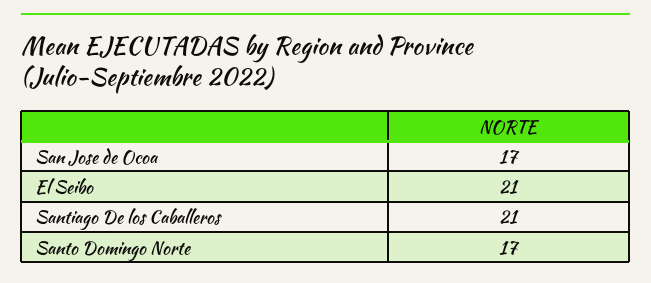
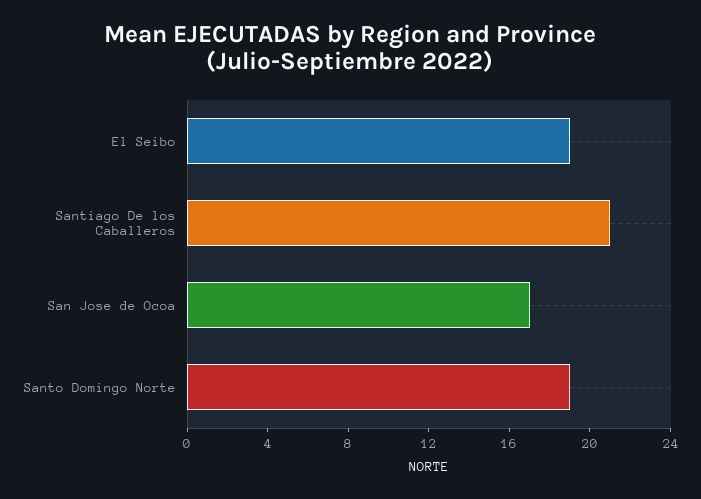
El Seibo: 21 -> 19
Santo Domingo Norte: 17 -> 19

